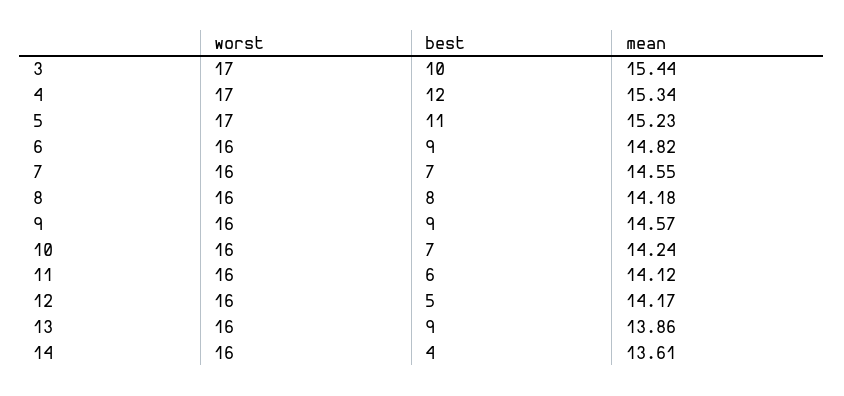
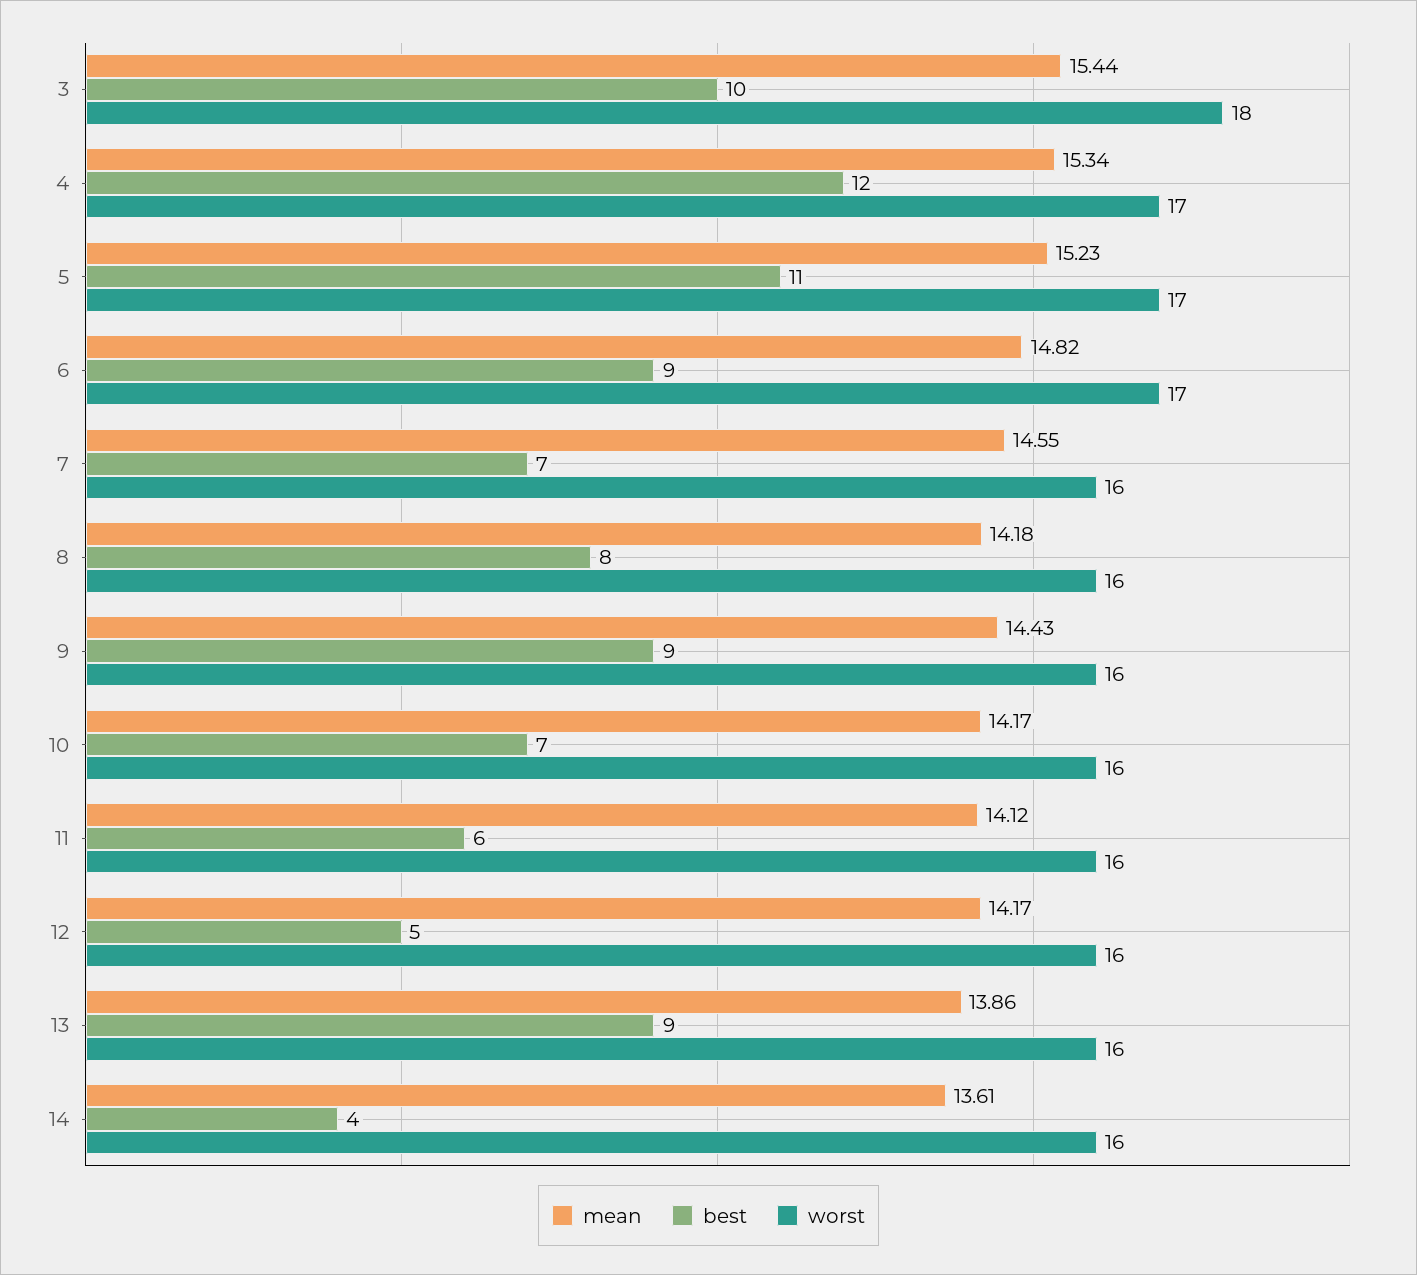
worst, 3: 17 -> 18
worst, 6: 16 -> 17
mean, 9: 14.57 -> 14.43
mean, 10: 14.24 -> 14.17

